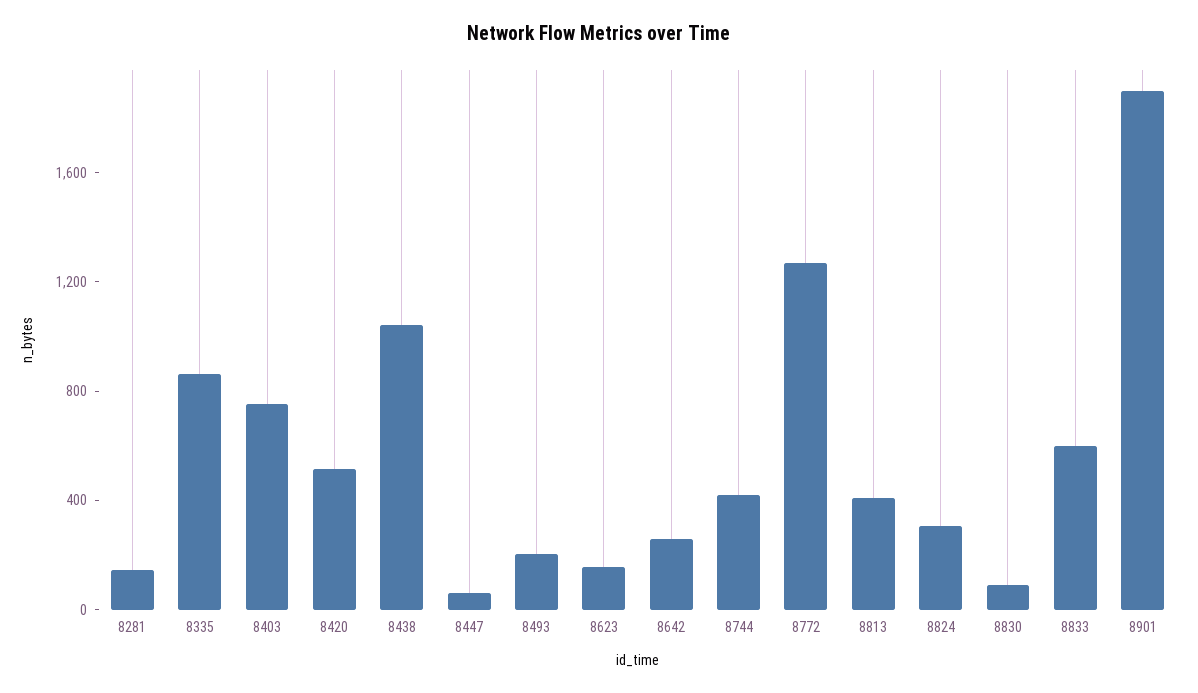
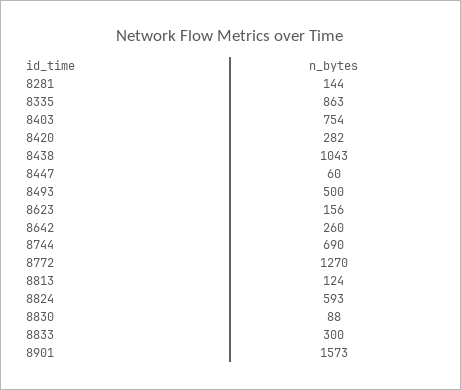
8420: 500 -> 282
8493: 200 -> 500
8744: 400 -> 690
8813: 400 -> 124
8824: 300 -> 593
8833: 600 -> 300
8901: 1900 -> 1573

